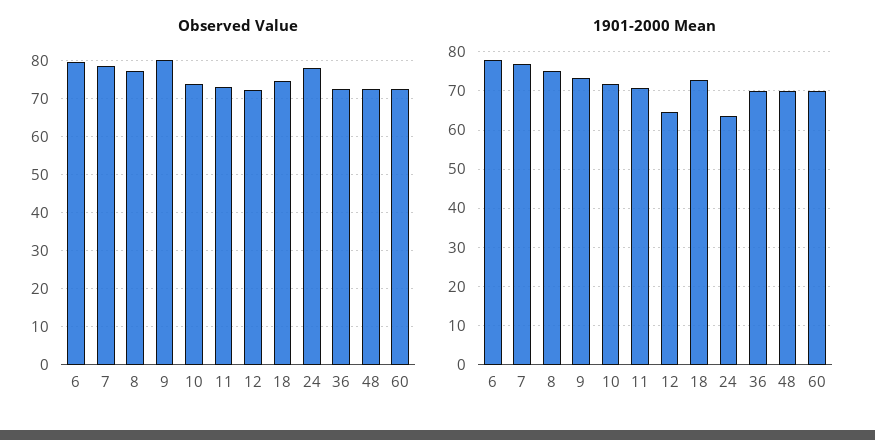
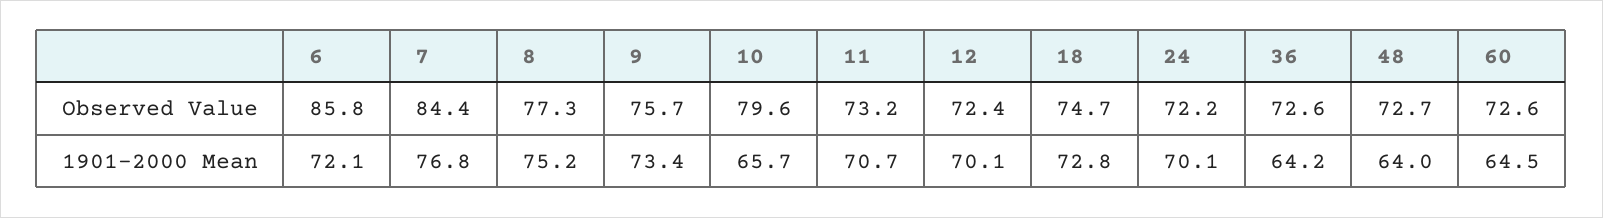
Observed Value, 6: 80 -> 85.8
Observed Value, 7: 78 -> 84.4
Observed Value, 9: 80 -> 75.7
Observed Value, 10: 74 -> 79.6
Observed Value, 24: 78 -> 72.2
1901-2000 Mean, 6: 78 -> 72.1
1901-2000 Mean, 10: 72 -> 65.7
1901-2000 Mean, 12: 64 -> 70.1
1901-2000 Mean, 24: 64 -> 70.1
1901-2000 Mean, 36: 70 -> 64.2
1901-2000 Mean, 48: 70 -> 64
1901-2000 Mean, 60: 70 -> 64.5

